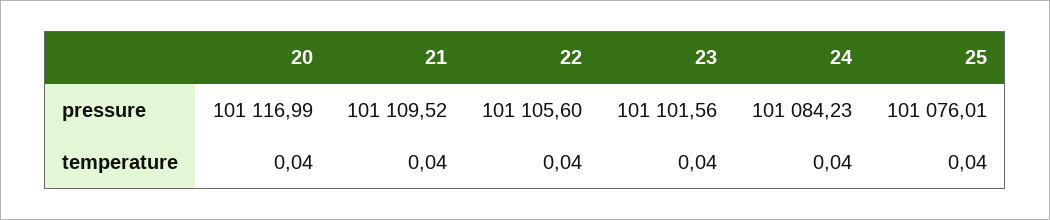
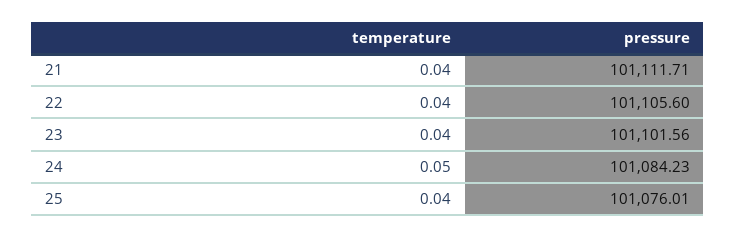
20, pressure: 101116.99 -> none
21, pressure: 101109.52 -> 101111.71
20, temperature: 0.04 -> none
24, temperature: 0.04 -> 0.05

